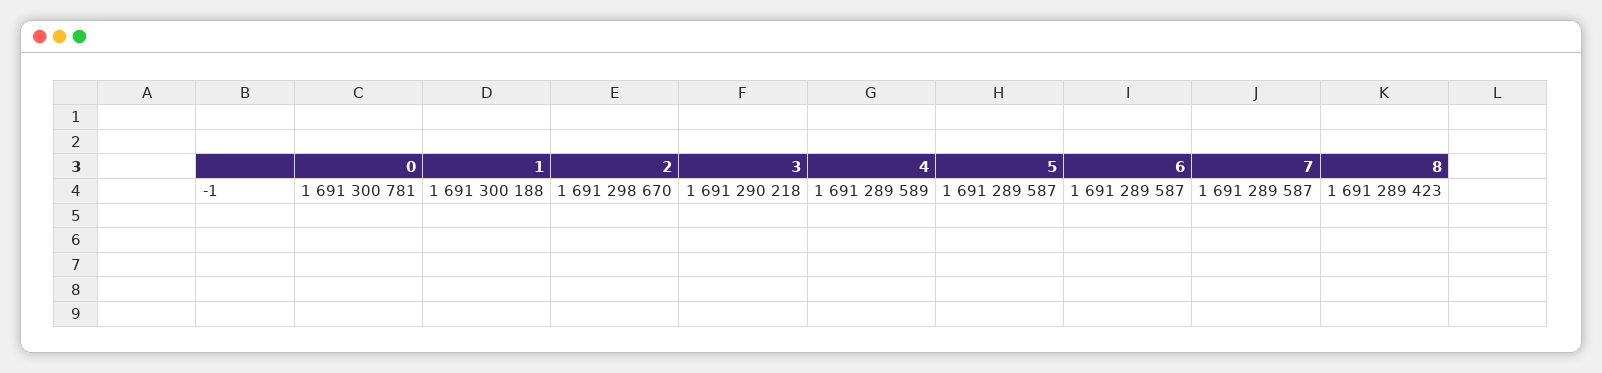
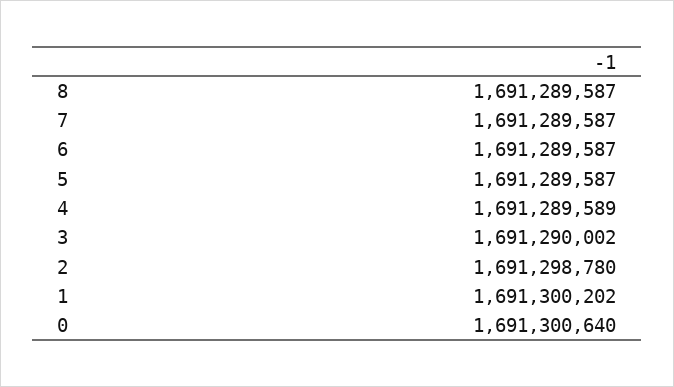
0: 1691300781 -> 1691300640
1: 1691300188 -> 1691300202
2: 1691298670 -> 1691298780
3: 1691290218 -> 1691290002
8: 1691289423 -> 1691289587

